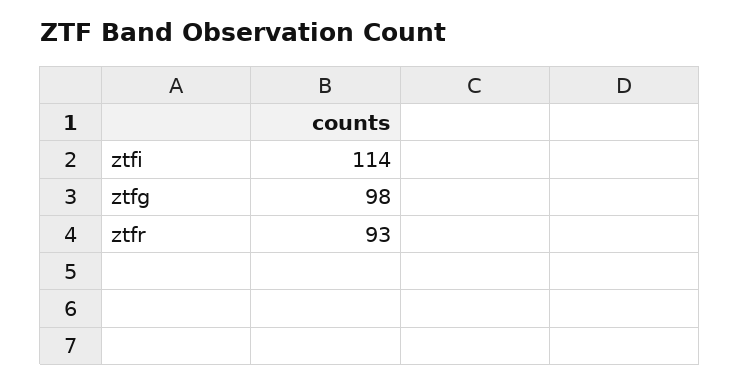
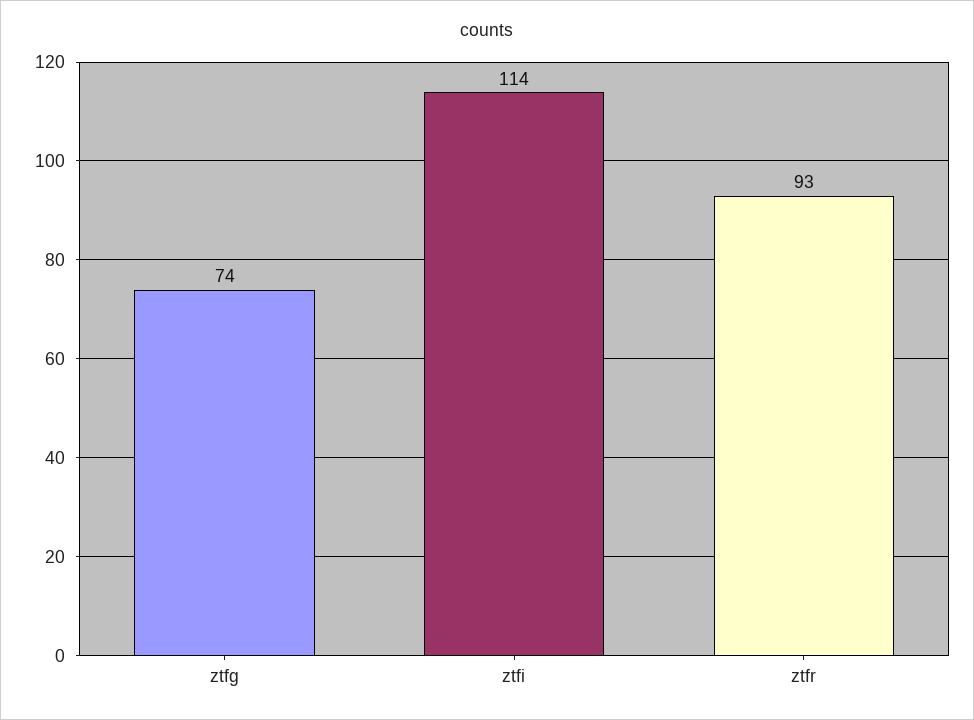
ztfg: 98 -> 74

